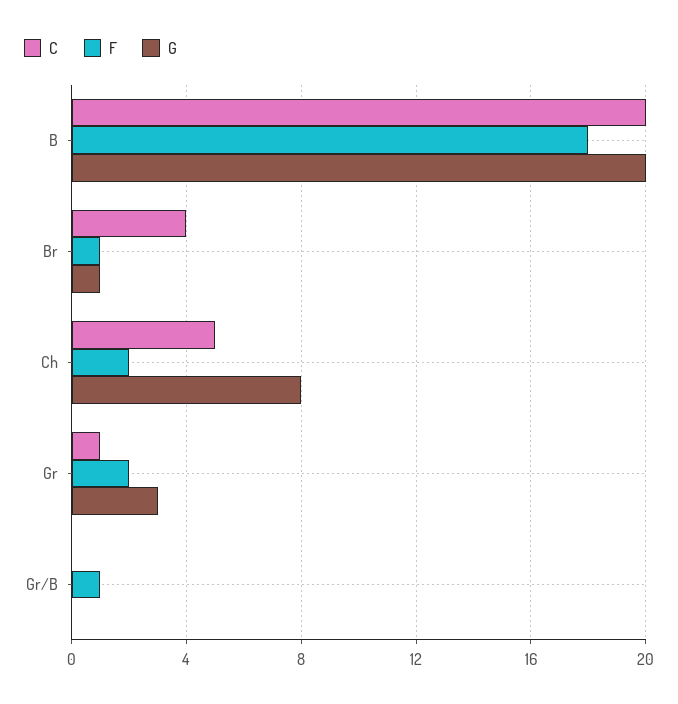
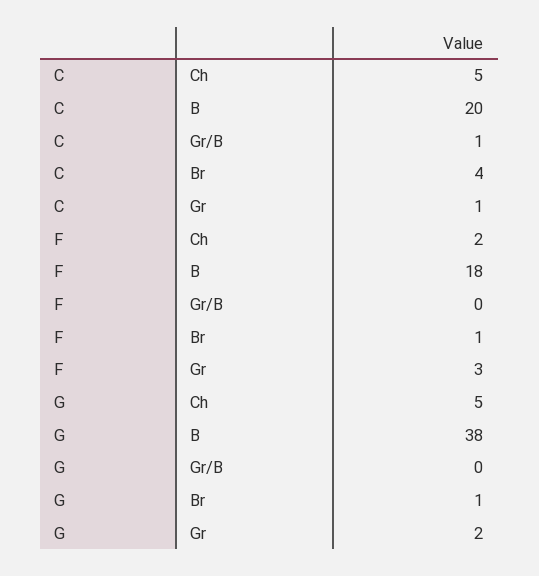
G, B: 20 -> 38
G, Ch: 8 -> 5
F, Gr: 2 -> 3
G, Gr: 3 -> 2
C, Gr/B: 0 -> 1
F, Gr/B: 1 -> 0

